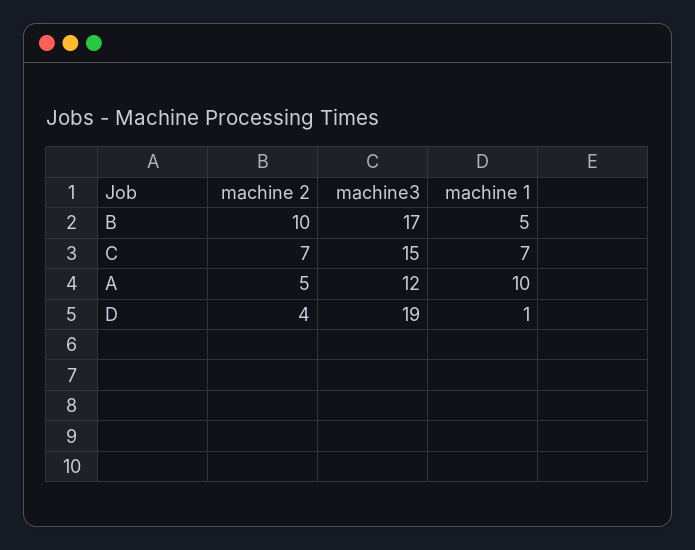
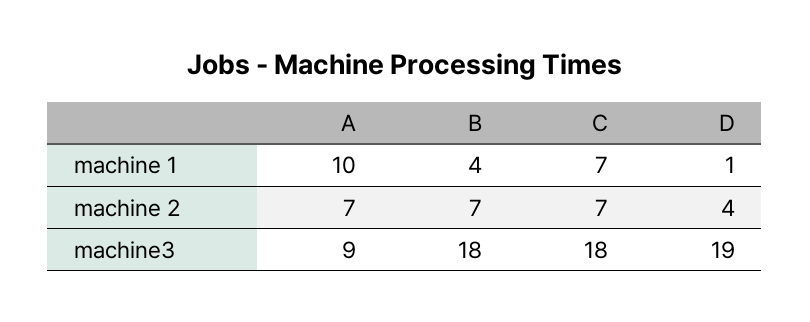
machine 2, B: 10 -> 7
machine3, B: 17 -> 18
machine 1, B: 5 -> 4
machine3, C: 15 -> 18
machine 2, A: 5 -> 7
machine3, A: 12 -> 9

